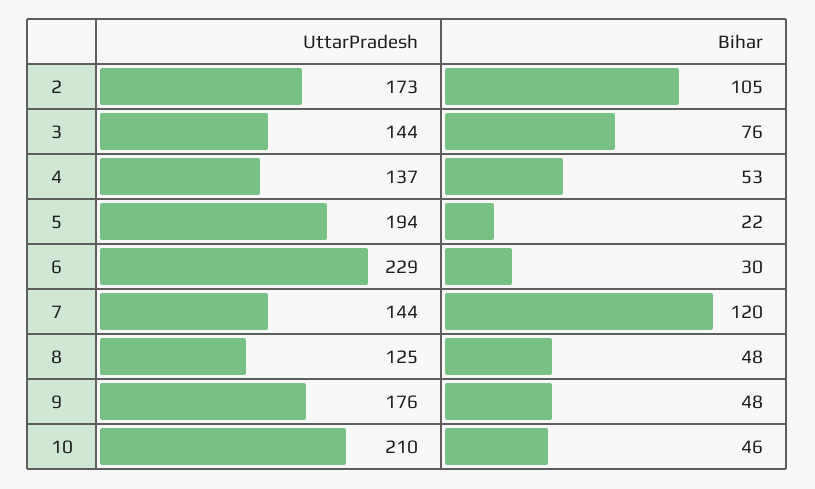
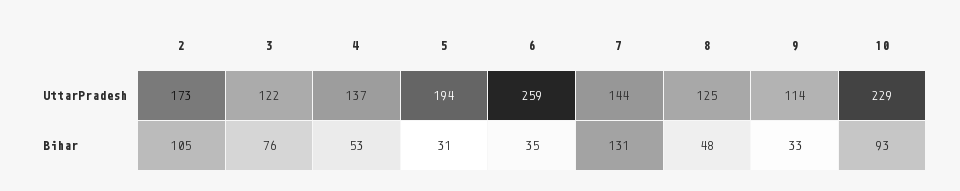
UttarPradesh, 3: 144 -> 122
Bihar, 5: 22 -> 31
UttarPradesh, 6: 229 -> 259
Bihar, 6: 30 -> 35
Bihar, 7: 120 -> 131
UttarPradesh, 9: 176 -> 114
Bihar, 9: 48 -> 33
UttarPradesh, 10: 210 -> 229
Bihar, 10: 46 -> 93

